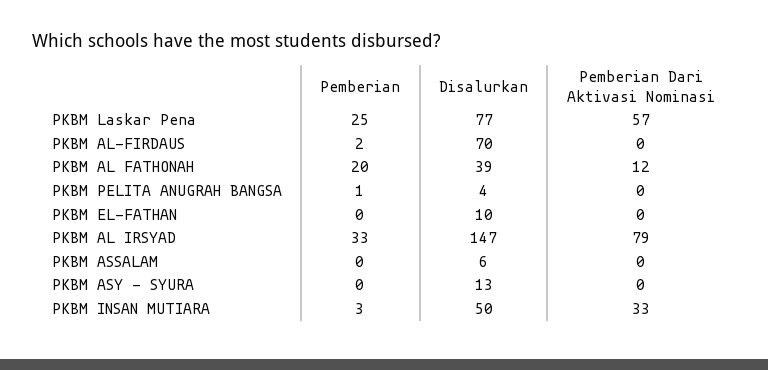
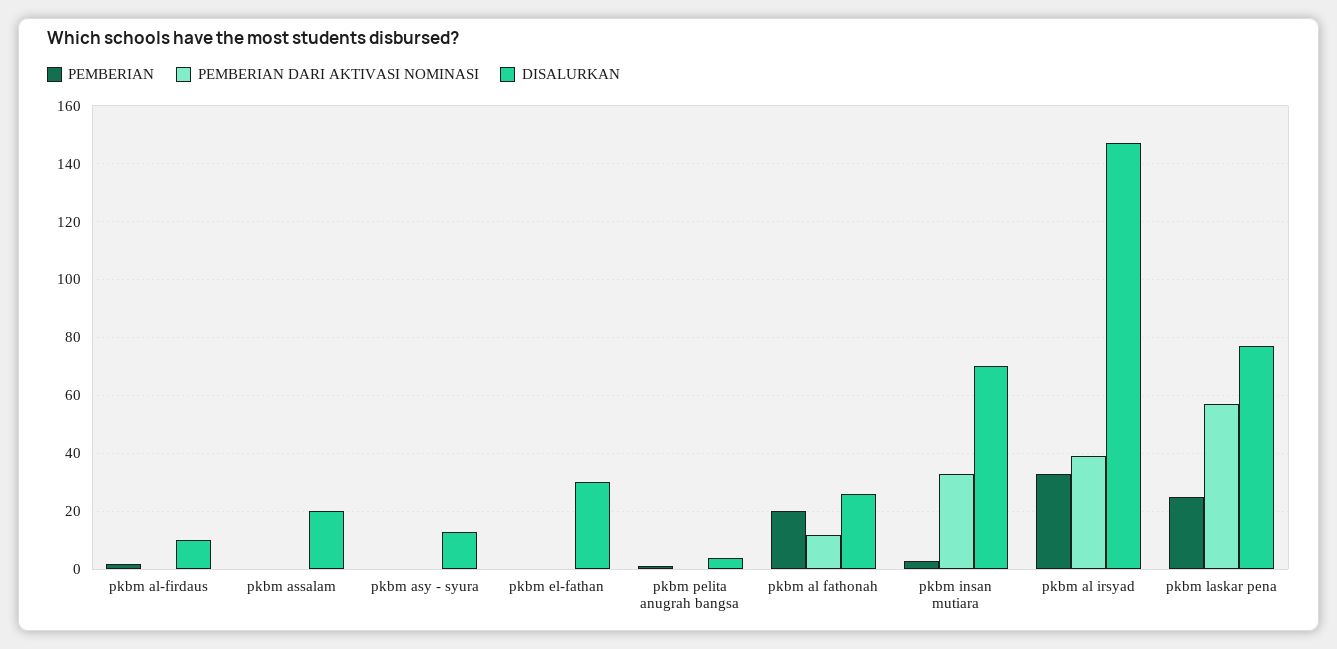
Disalurkan, PKBM AL-FIRDAUS: 70 -> 10
Disalurkan, PKBM AL FATHONAH: 39 -> 25
Disalurkan, PKBM EL-FATHAN: 10 -> 30
Pemberian Dari Aktivasi Nominasi, PKBM AL IRSYAD: 79 -> 40
Disalurkan, PKBM ASSALAM: 6 -> 20
Disalurkan, PKBM INSAN MUTIARA: 50 -> 70

